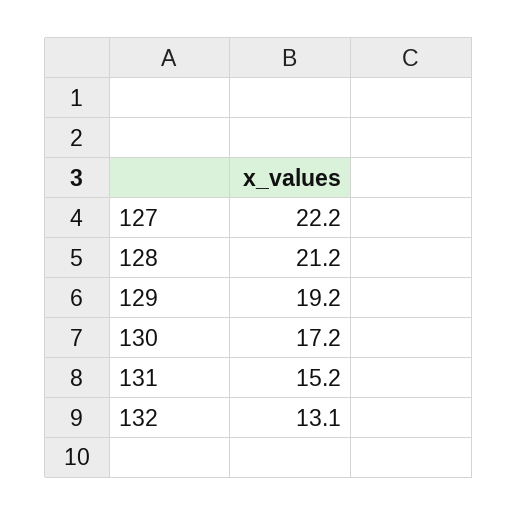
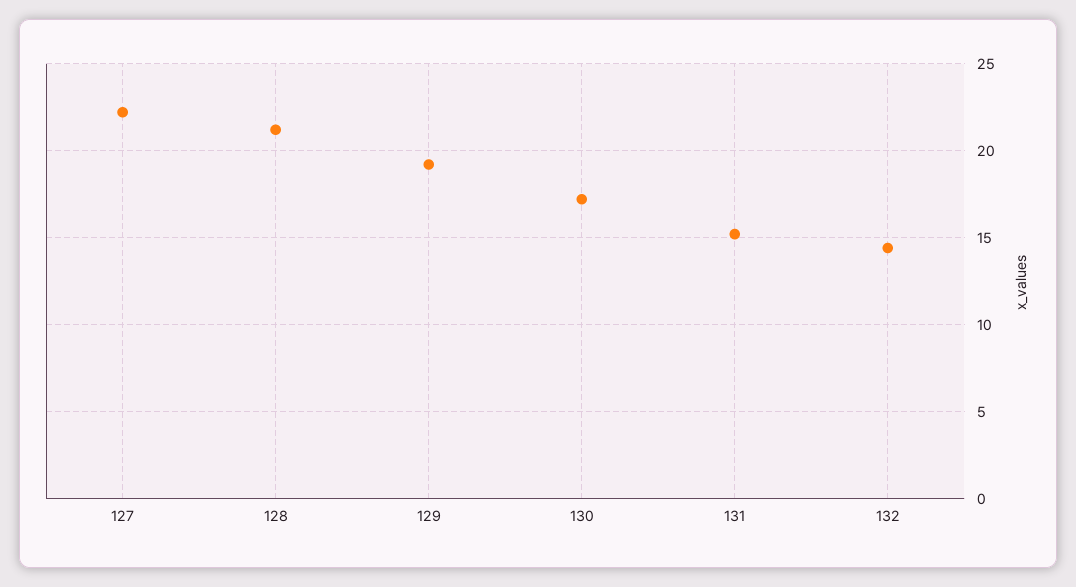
132: 13.1 -> 14.5

